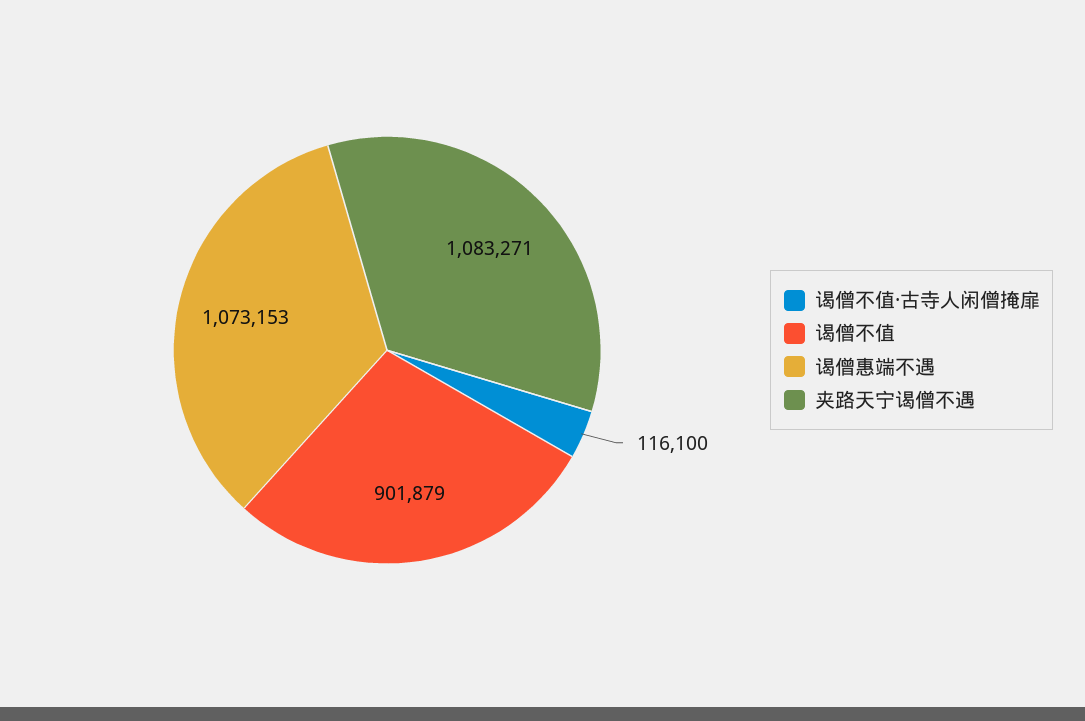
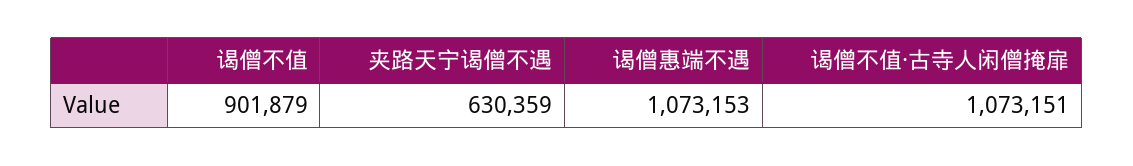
谒僧不值·古寺人闲僧掩扉: 116100 -> 1073151
夹路天宁谒僧不遇: 1083271 -> 630359

